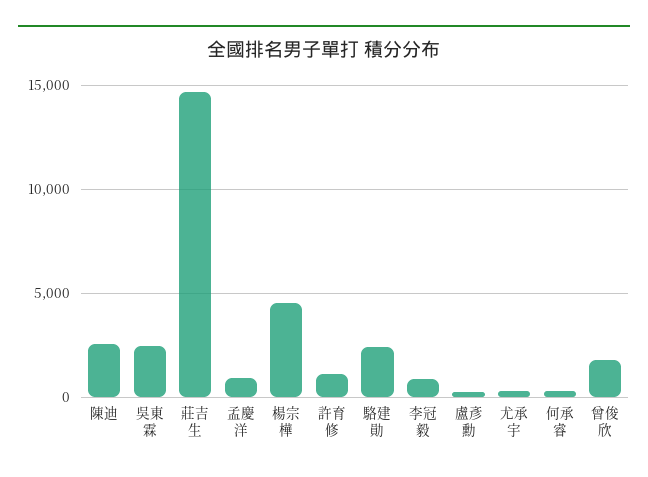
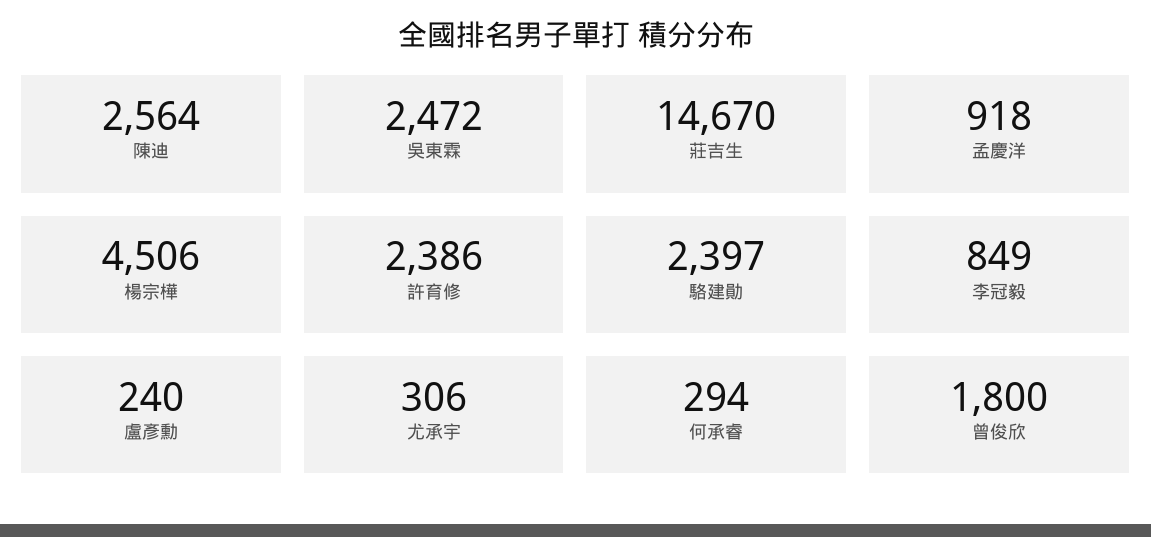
許育修: 1000 -> 2386

